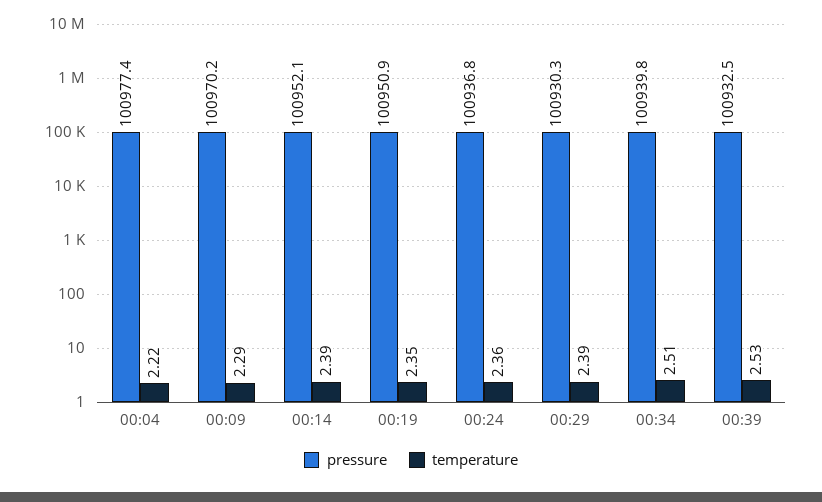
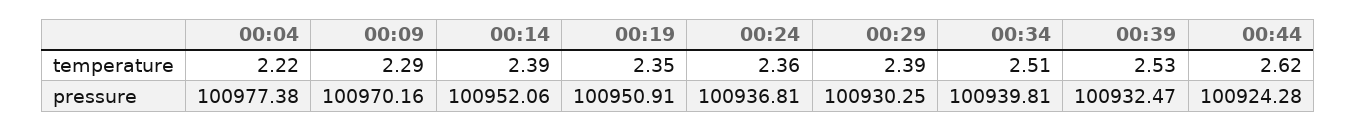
temperature, 00:44: none -> 2.62
pressure, 00:44: none -> 100924.28

